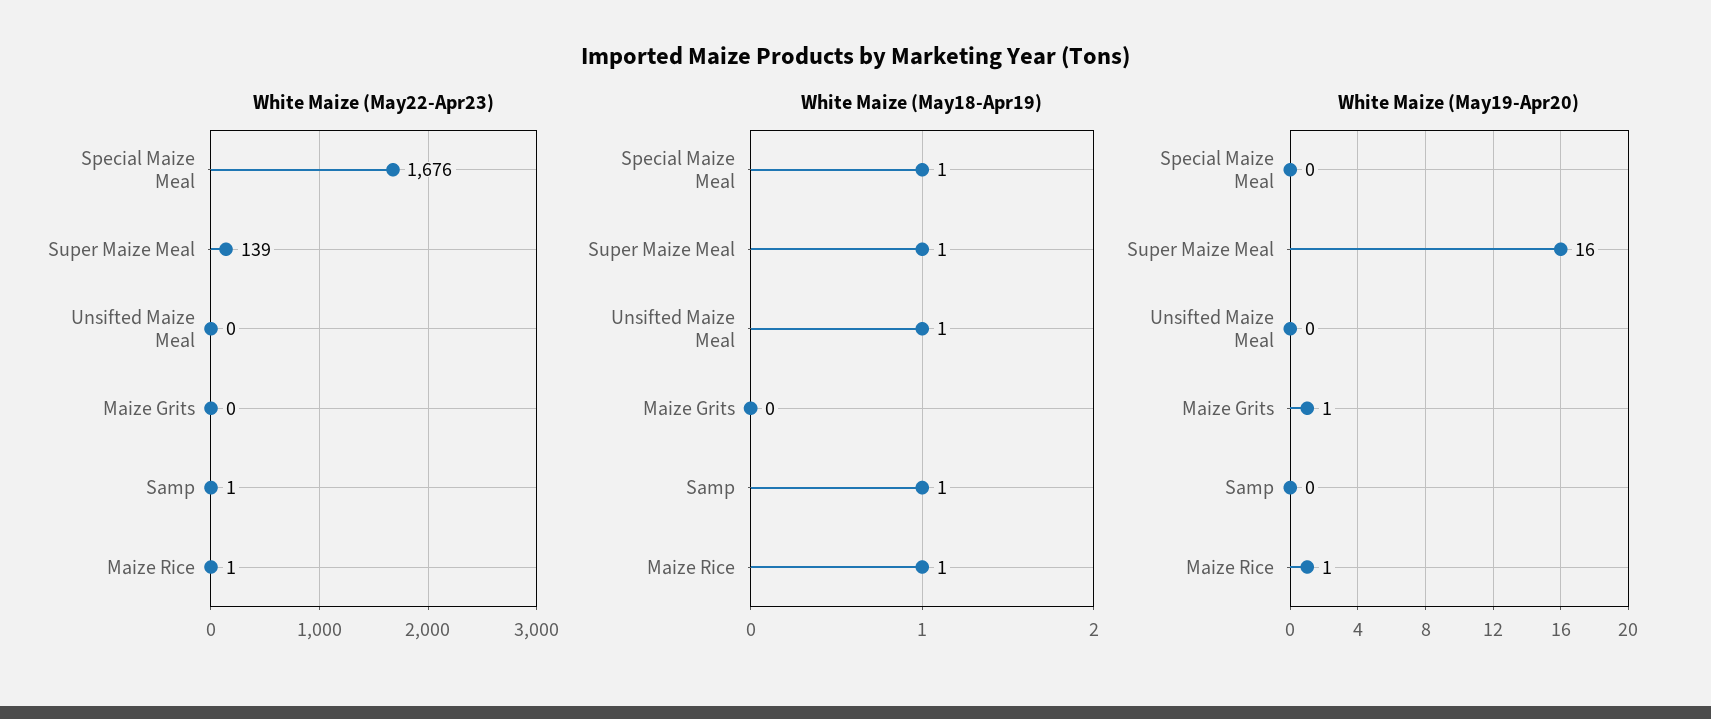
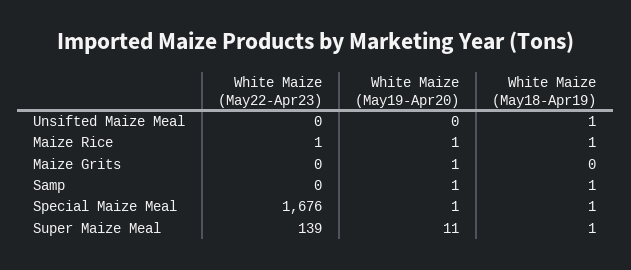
White Maize (May22-Apr23), Samp: 1 -> 0
White Maize (May19-Apr20), Special Maize Meal: 0 -> 1
White Maize (May19-Apr20), Super Maize Meal: 16 -> 11
White Maize (May19-Apr20), Samp: 0 -> 1

